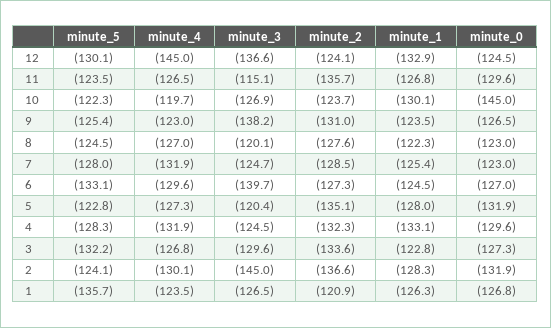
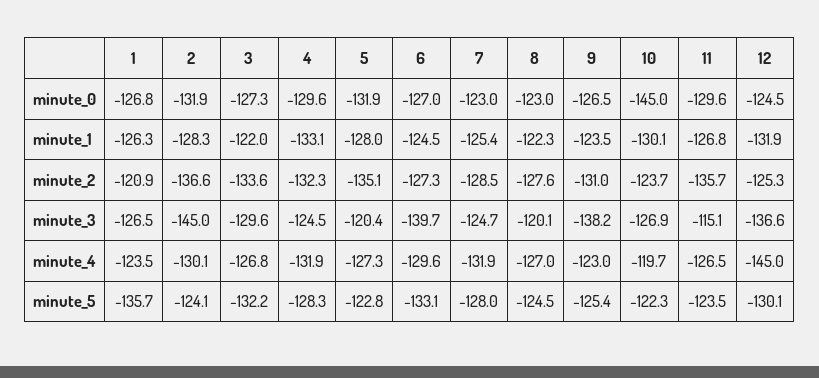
minute_2, 12: -124.1 -> -125.3
minute_1, 12: -132.9 -> -131.9
minute_1, 3: -122.8 -> -122

